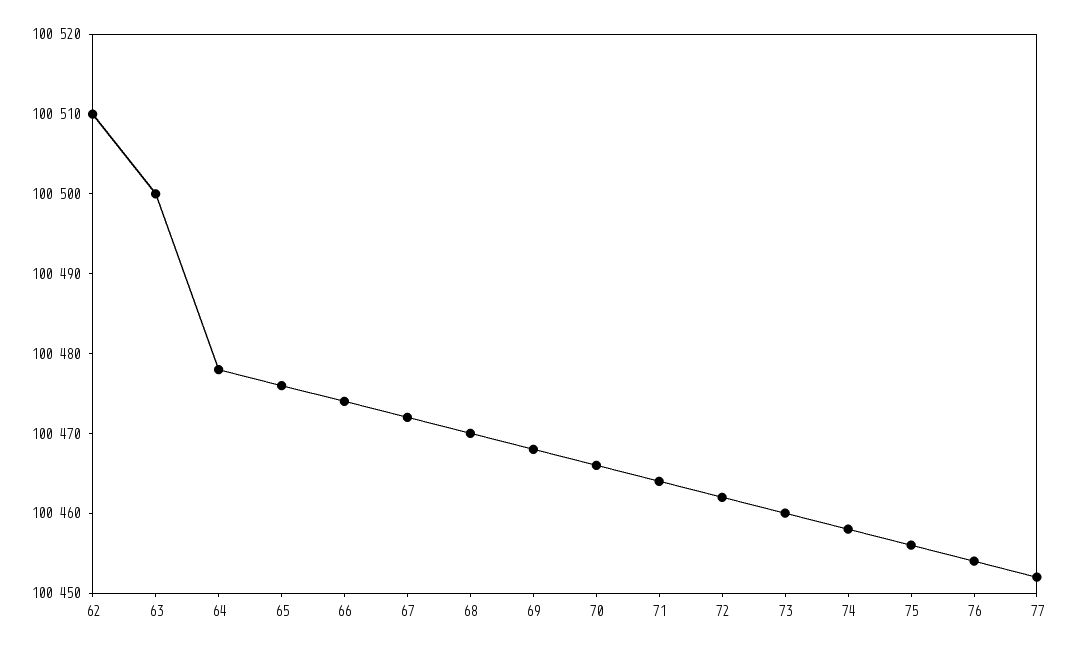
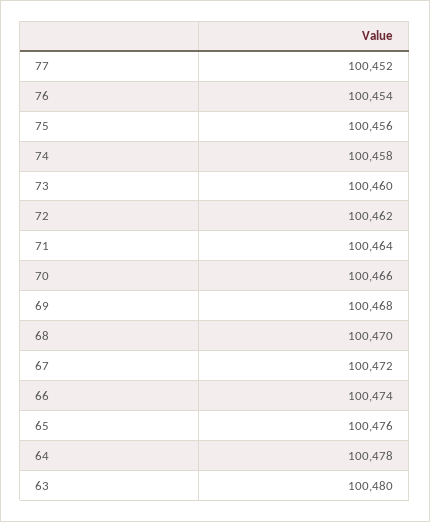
62: 100510 -> none
63: 100500 -> 100480

